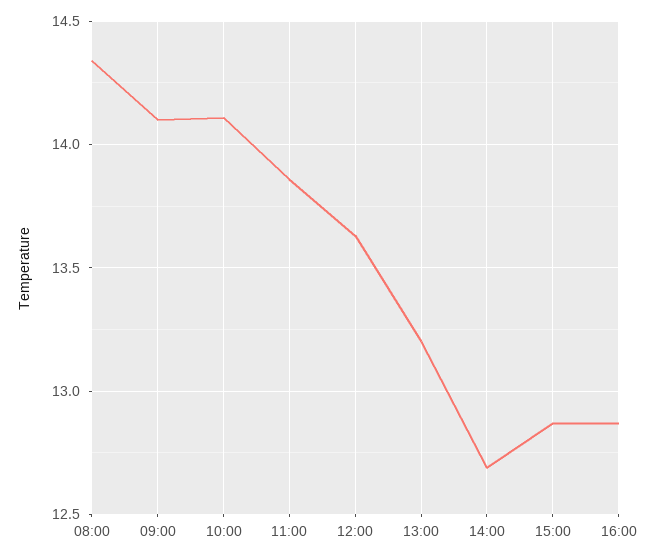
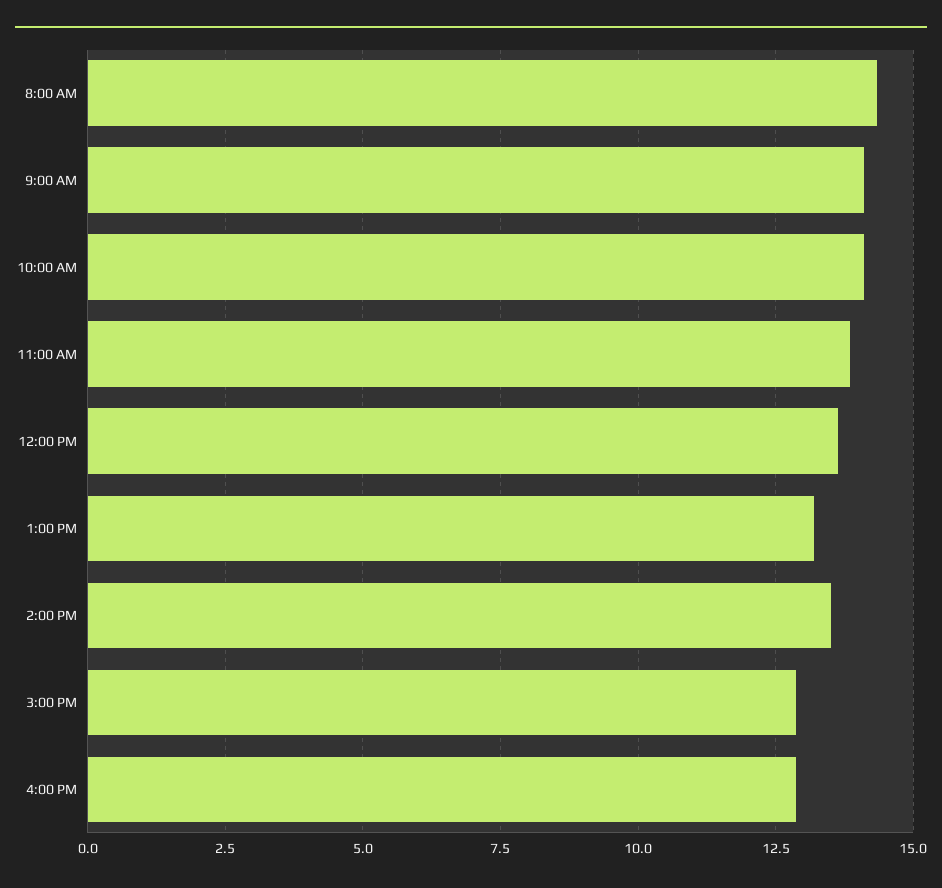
14:00: 12.7 -> 13.5

